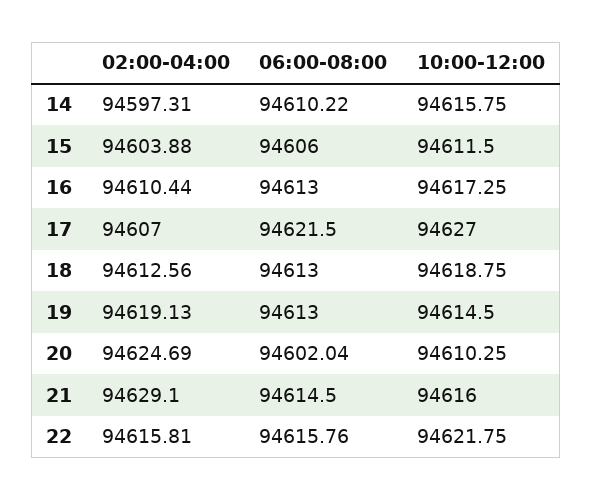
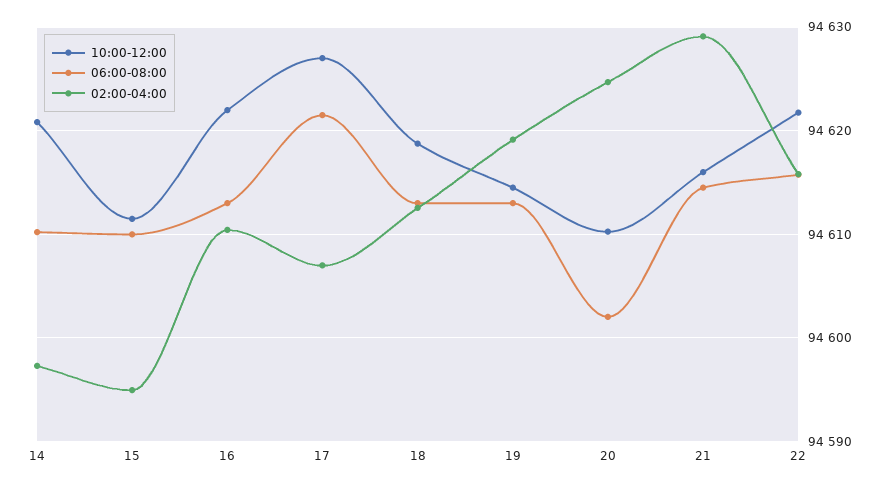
10:00-12:00, 14: 94615.75 -> 94621
02:00-04:00, 15: 94603.88 -> 94595
06:00-08:00, 15: 94606 -> 94610
10:00-12:00, 16: 94617.25 -> 94622

